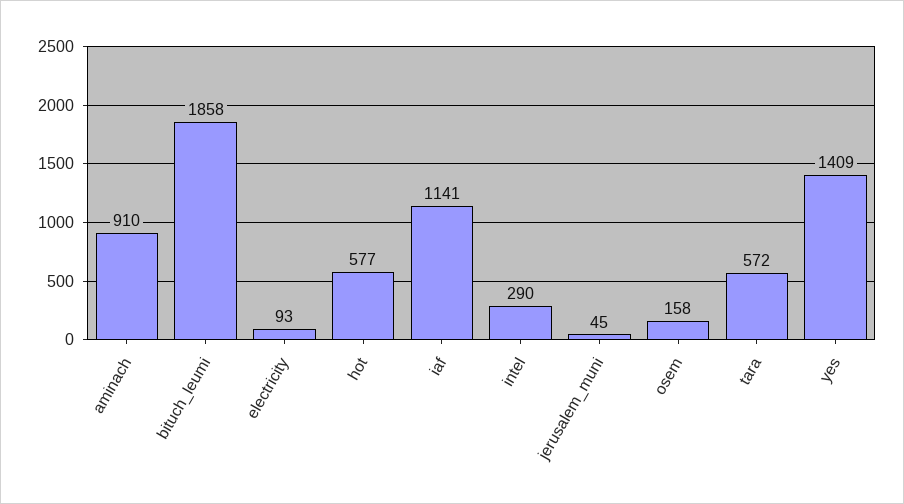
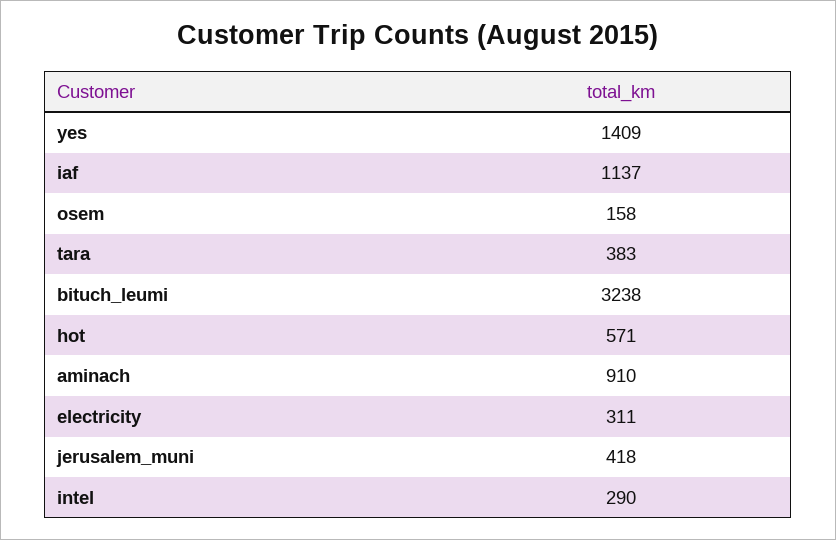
bituch_leumi: 1858 -> 3238
electricity: 93 -> 311
hot: 577 -> 571
iaf: 1141 -> 1137
jerusalem_muni: 45 -> 418
tara: 572 -> 383

